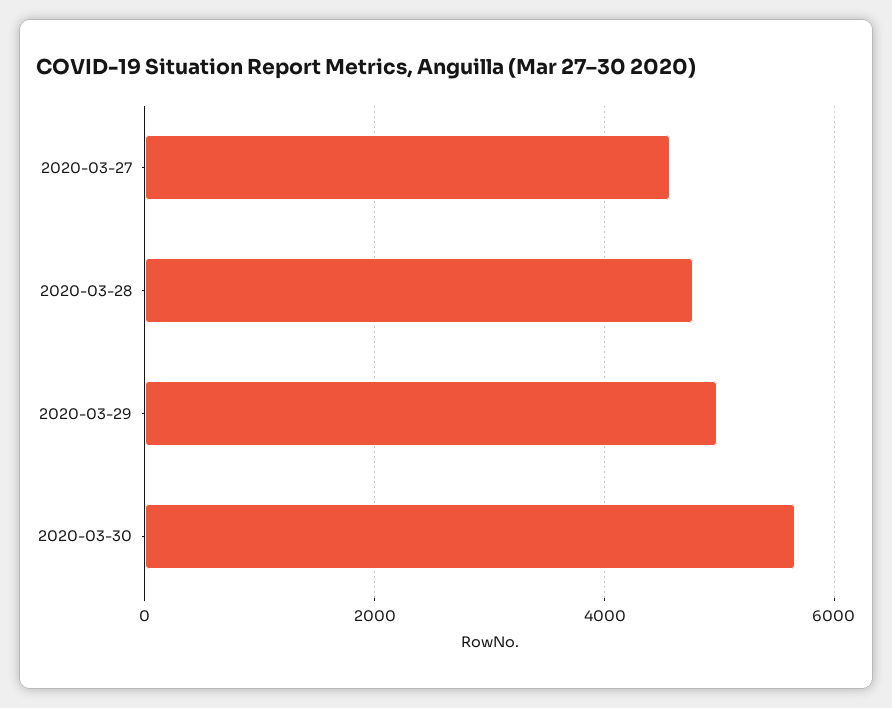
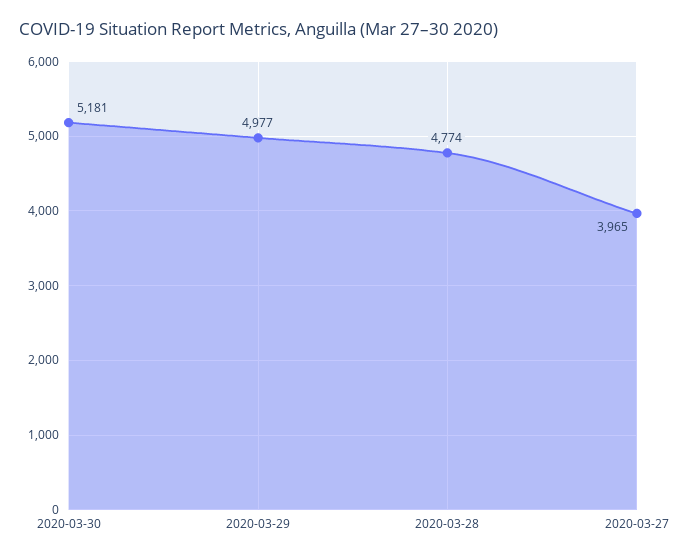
2020-03-27: 4600 -> 3965
2020-03-30: 5600 -> 5181

